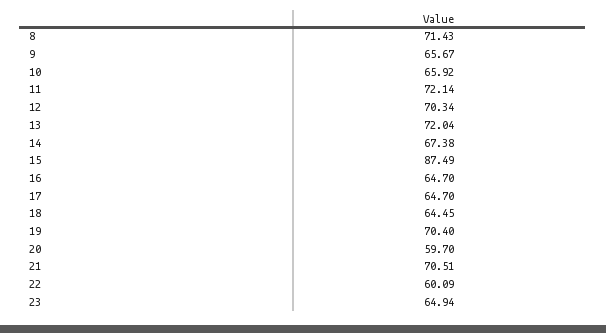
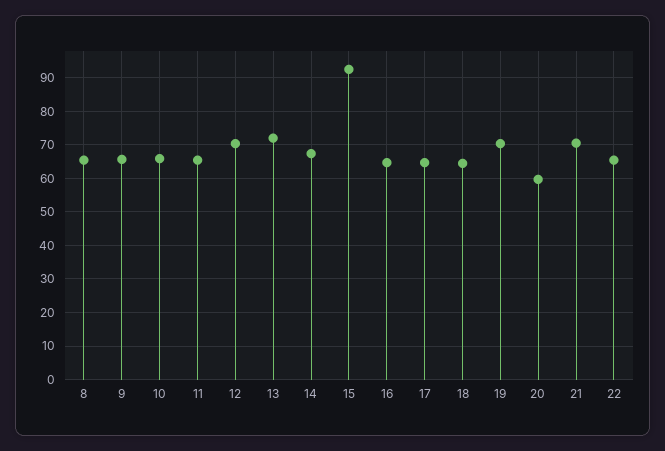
8: 71.43 -> 66
11: 72.14 -> 66
15: 87.49 -> 92
22: 60.09 -> 66
23: 64.94 -> none

